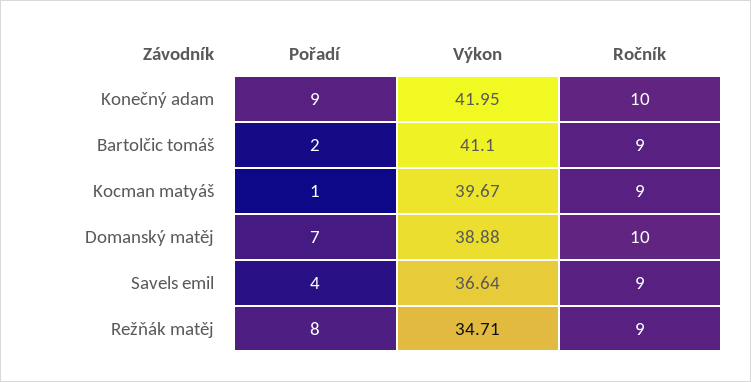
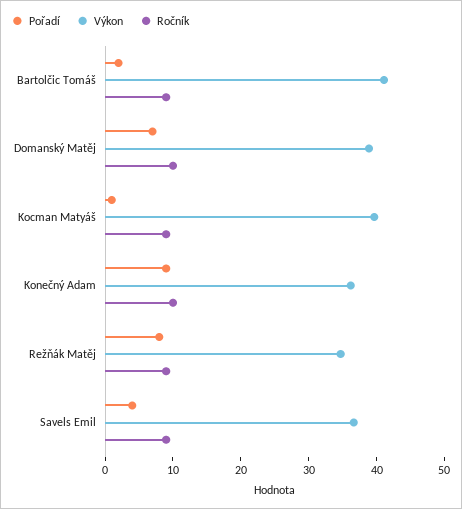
Výkon, Konečný adam: 41.95 -> 36

